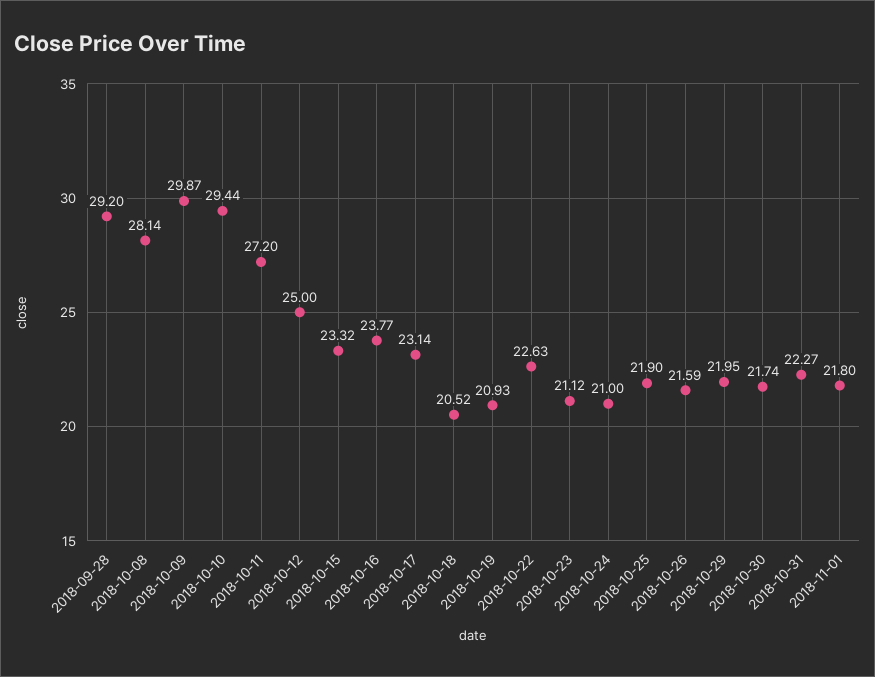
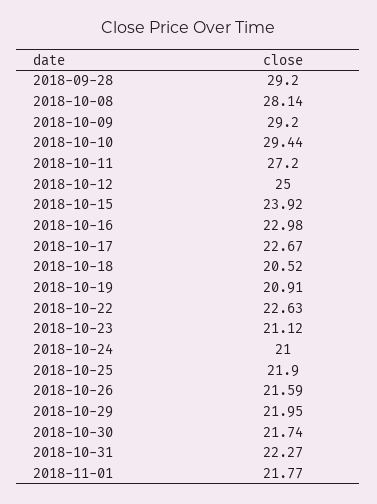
2018-10-09: 29.87 -> 29.2
2018-10-15: 23.32 -> 23.92
2018-10-16: 23.77 -> 22.98
2018-10-17: 23.14 -> 22.67
2018-10-19: 20.93 -> 20.91
2018-11-01: 21.8 -> 21.77

